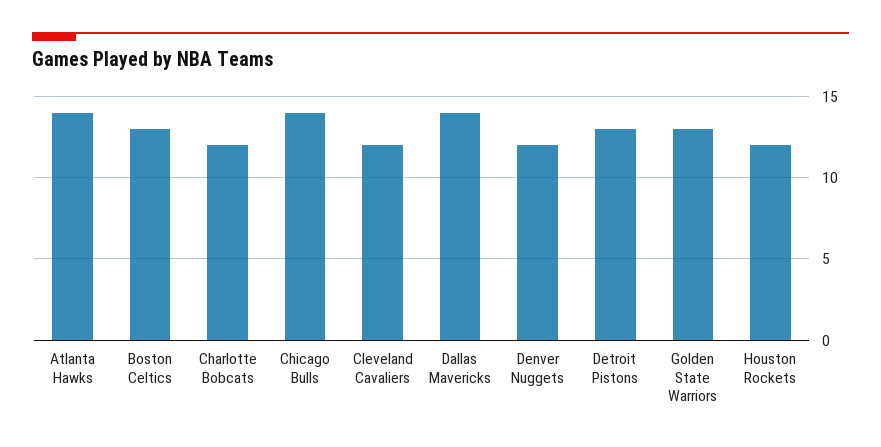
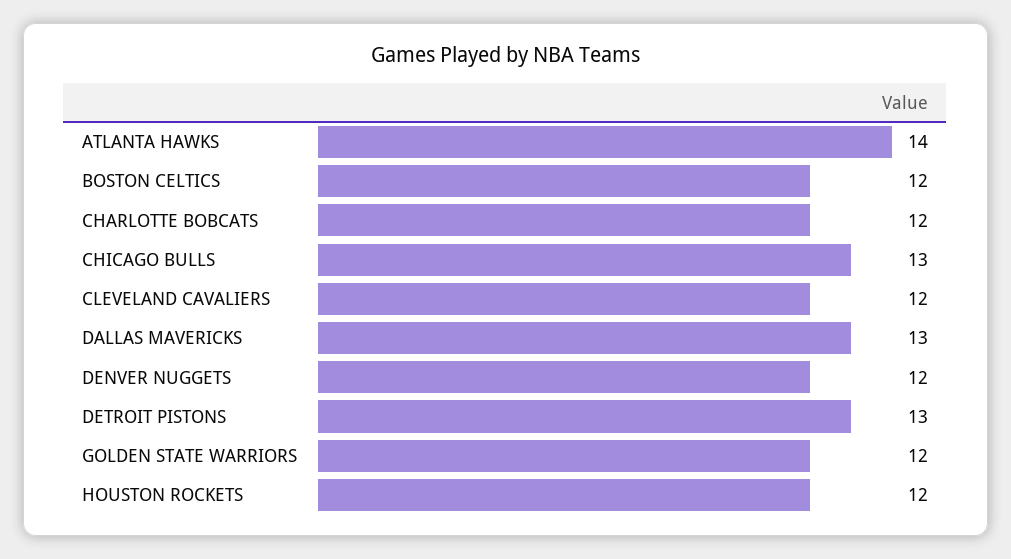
Boston Celtics: 13 -> 12
Chicago Bulls: 14 -> 13
Dallas Mavericks: 14 -> 13
Golden State Warriors: 13 -> 12

